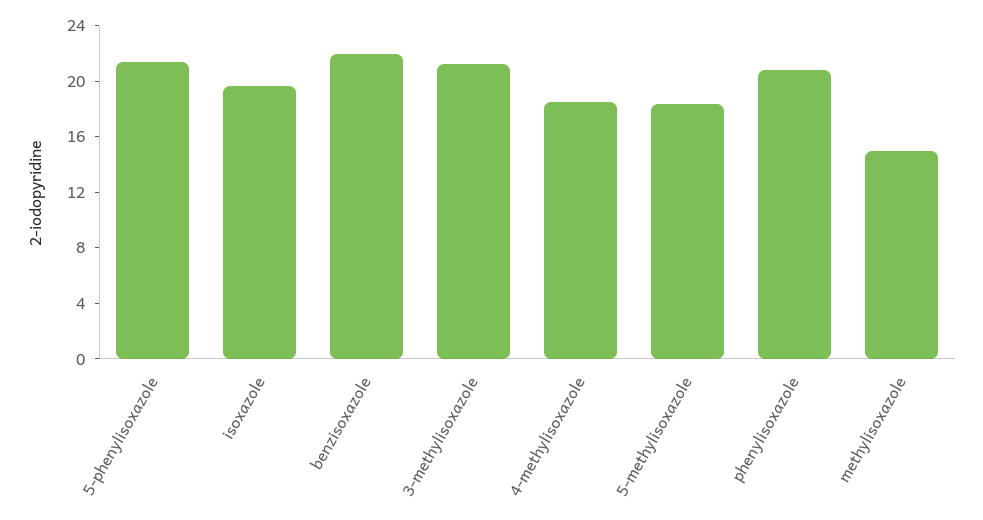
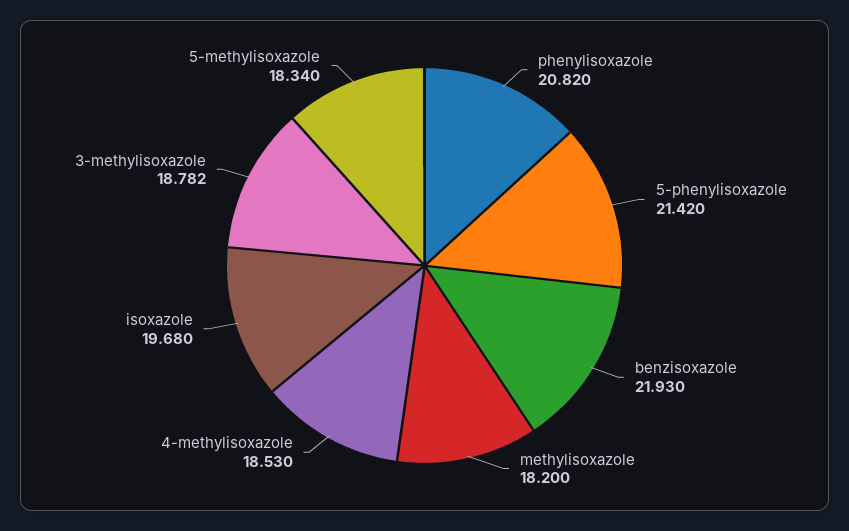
3-methylisoxazole: 21 -> 18.782
methylisoxazole: 15 -> 18.2

